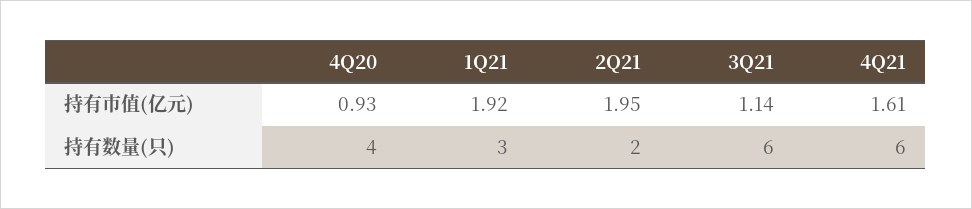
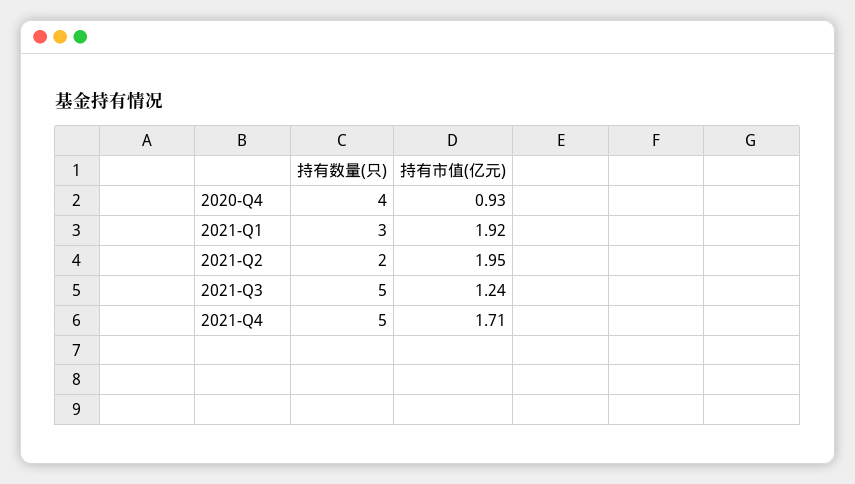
3Q21, 持有市值(亿元): 1.14 -> 1.24
4Q21, 持有市值(亿元): 1.61 -> 1.71
3Q21, 持有数量(只): 6 -> 5
4Q21, 持有数量(只): 6 -> 5

